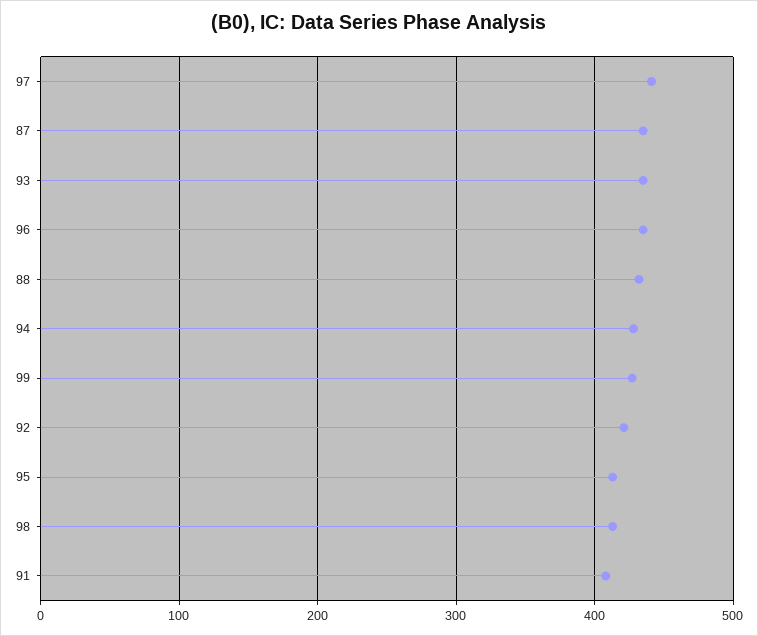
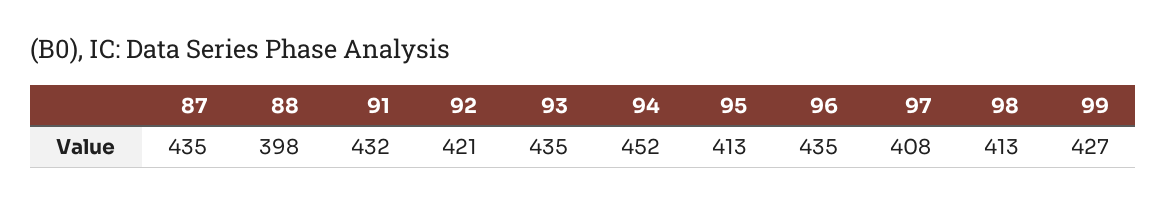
97: 440 -> 408
88: 430 -> 398
94: 430 -> 452
91: 410 -> 432

